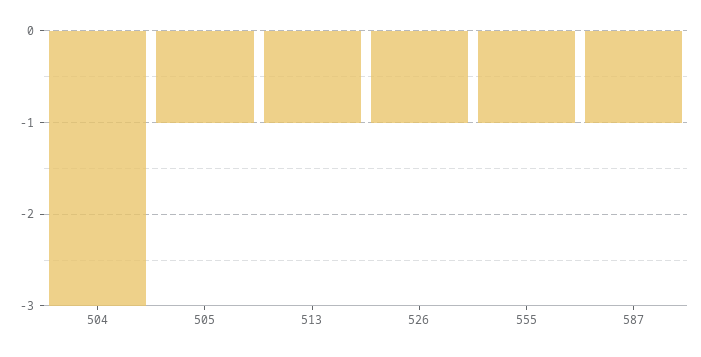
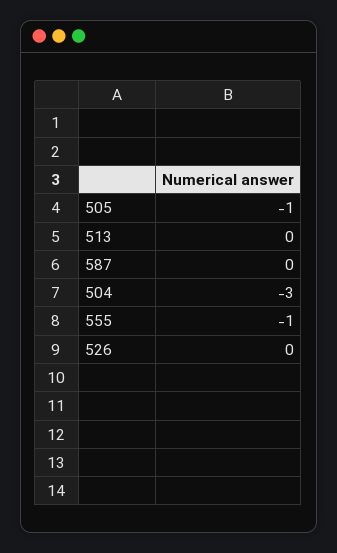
513: -1 -> 0
526: -1 -> 0
587: -1 -> 0

